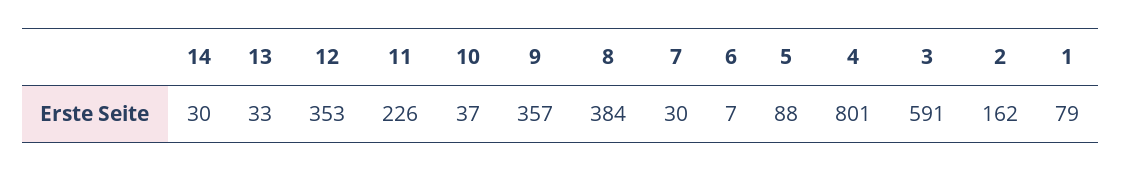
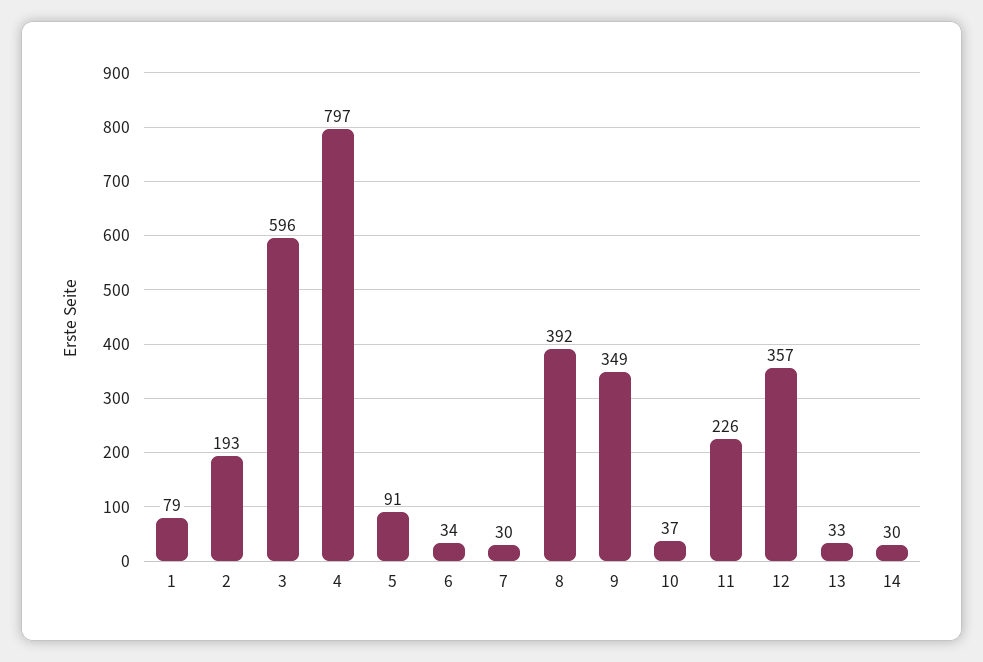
12: 353 -> 357
9: 357 -> 349
8: 384 -> 392
6: 7 -> 34
5: 88 -> 91
4: 801 -> 797
3: 591 -> 596
2: 162 -> 193

